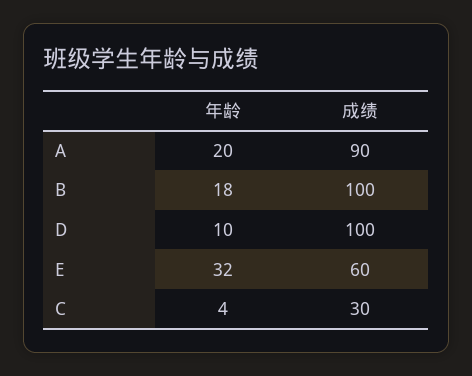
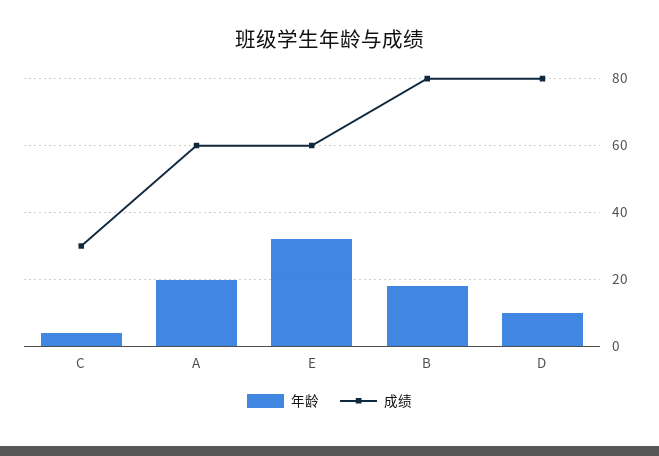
成绩, A: 90 -> 60
成绩, B: 100 -> 80
成绩, D: 100 -> 80

